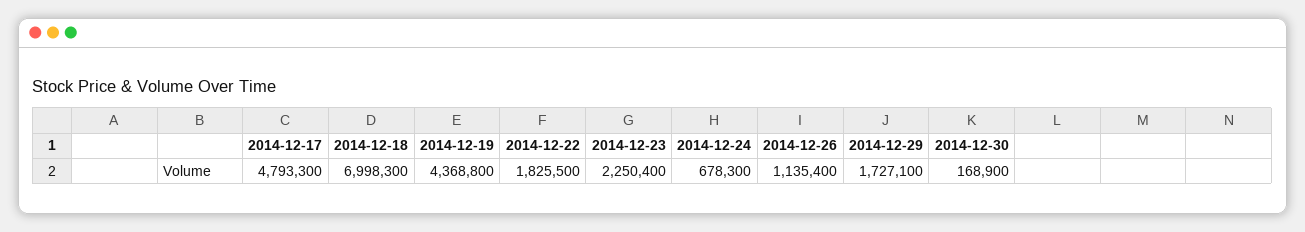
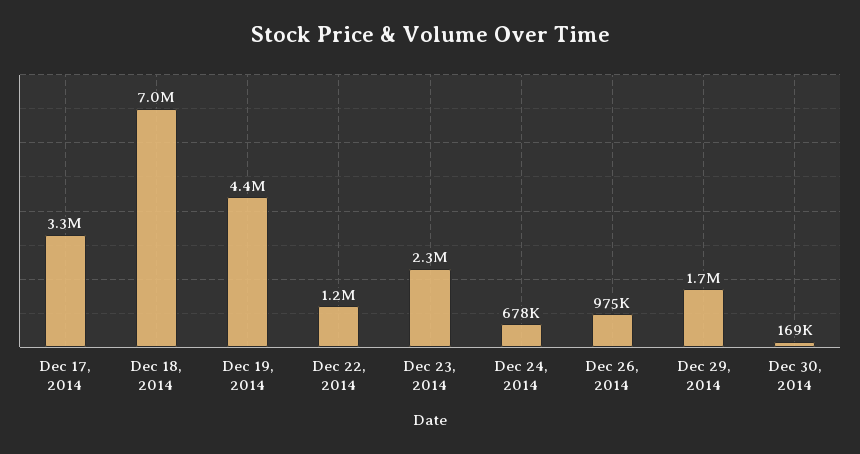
2014-12-17: 4793300 -> 3300000
2014-12-22: 1825500 -> 1200000
2014-12-26: 1135400 -> 975000

